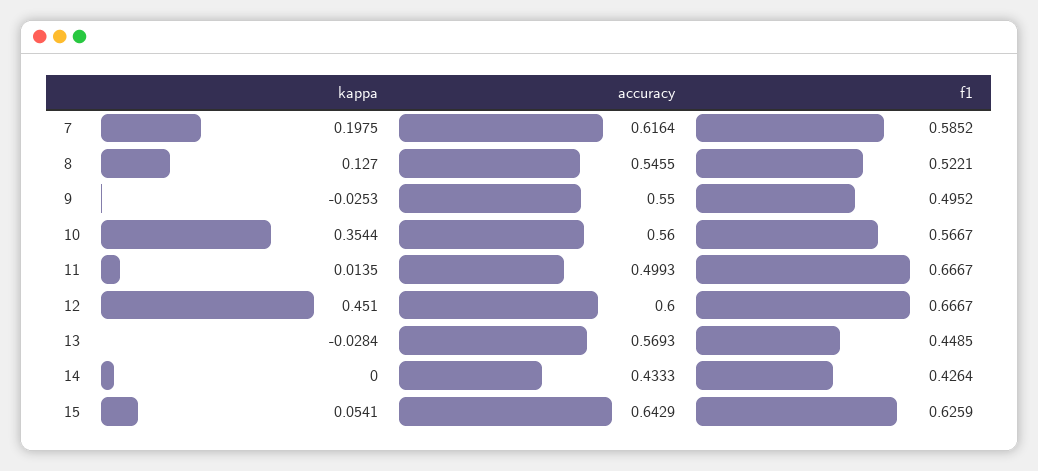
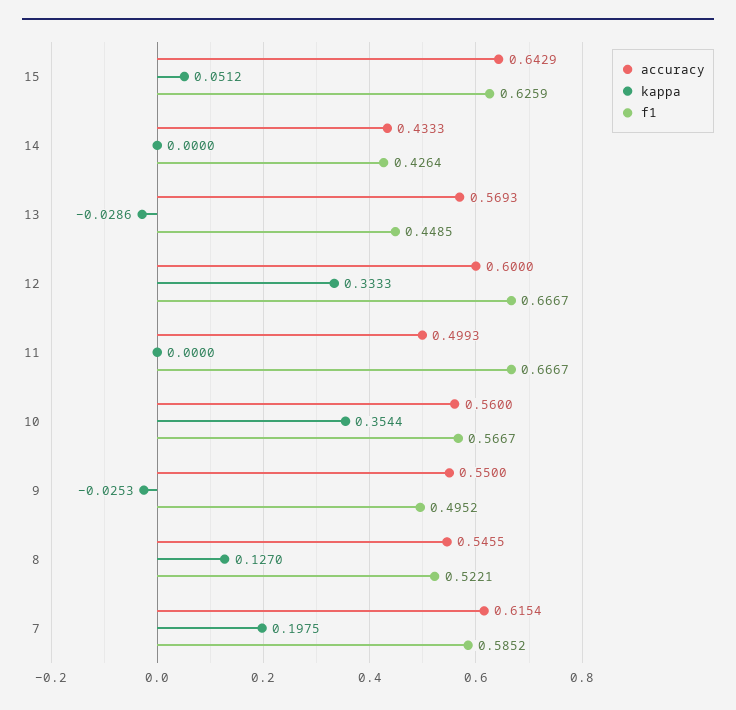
accuracy, 7: 0.6164 -> 0.6154
kappa, 11: 0.0135 -> 0
kappa, 12: 0.451 -> 0.3333
kappa, 13: -0.0284 -> -0.0286
kappa, 15: 0.0541 -> 0.0512

